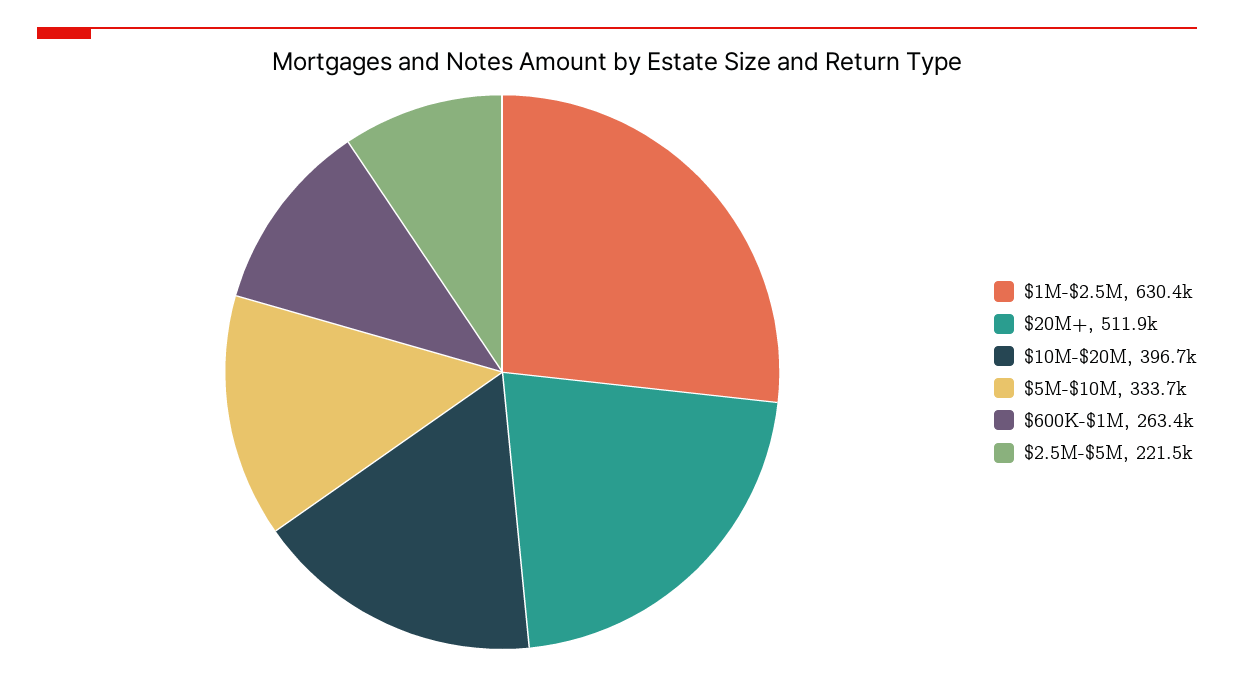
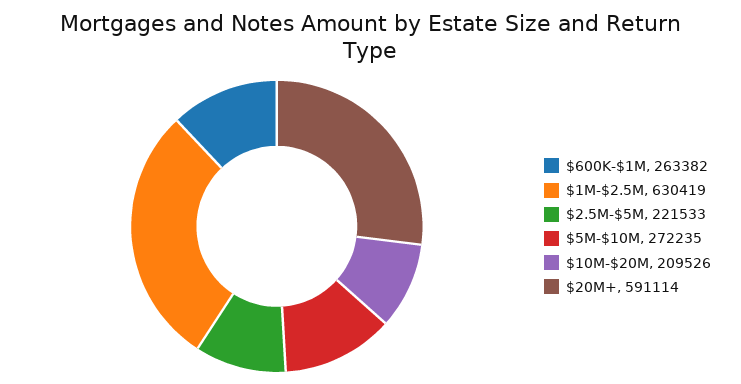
$20M+: 511900 -> 591114
$10M-$20M: 396700 -> 209526
$5M-$10M: 333700 -> 272235

